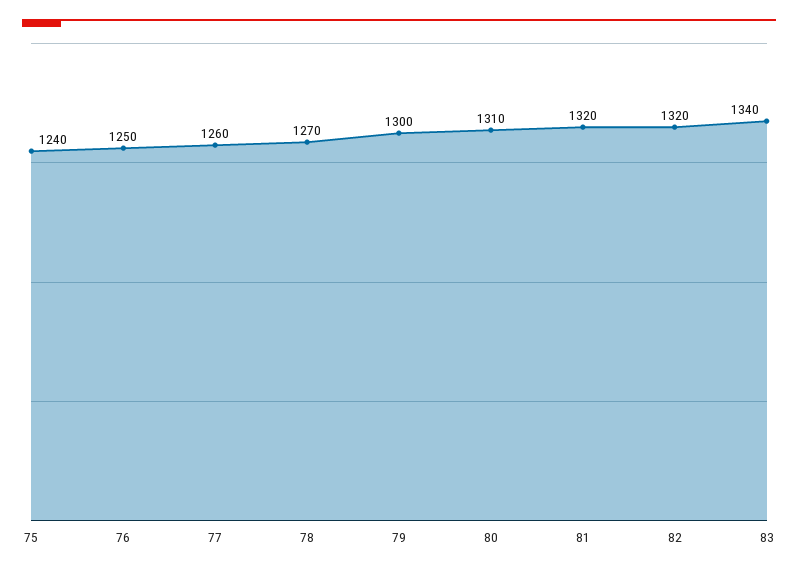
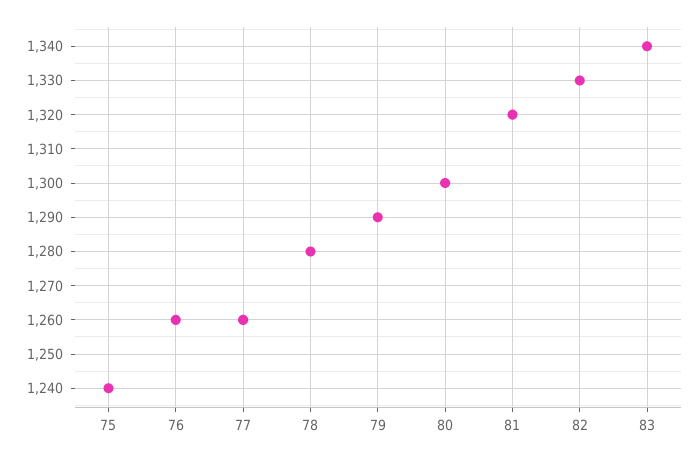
76: 1250 -> 1260
78: 1270 -> 1280
79: 1300 -> 1290
80: 1310 -> 1300
82: 1320 -> 1330

